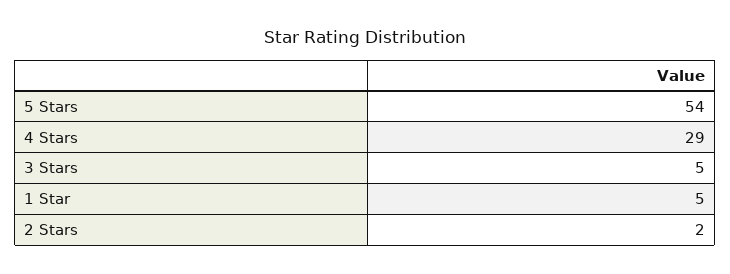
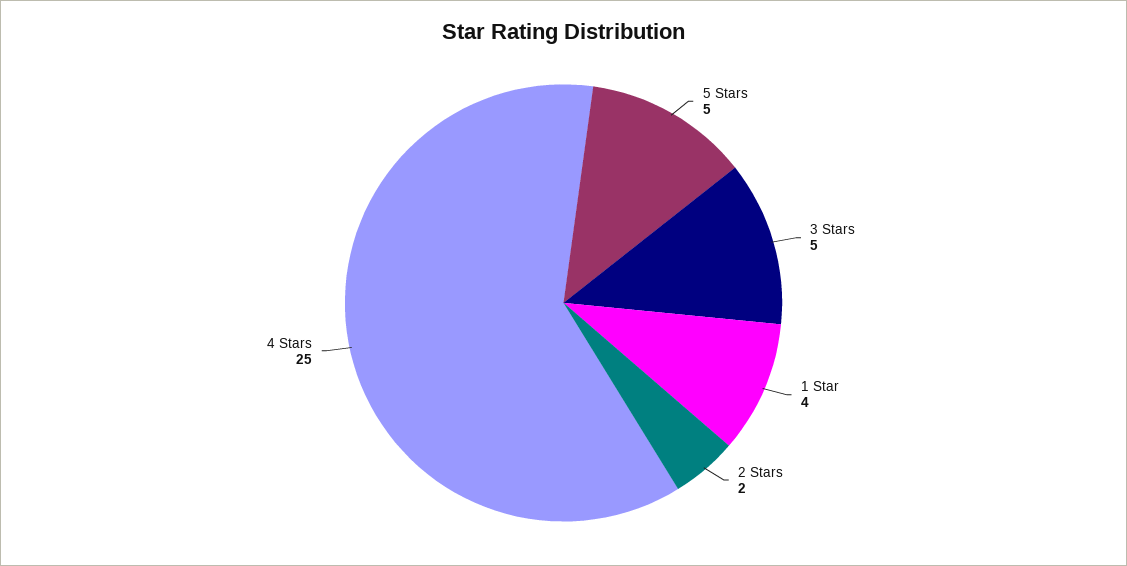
5 Stars: 54 -> 5
4 Stars: 29 -> 25
1 Star: 5 -> 4

